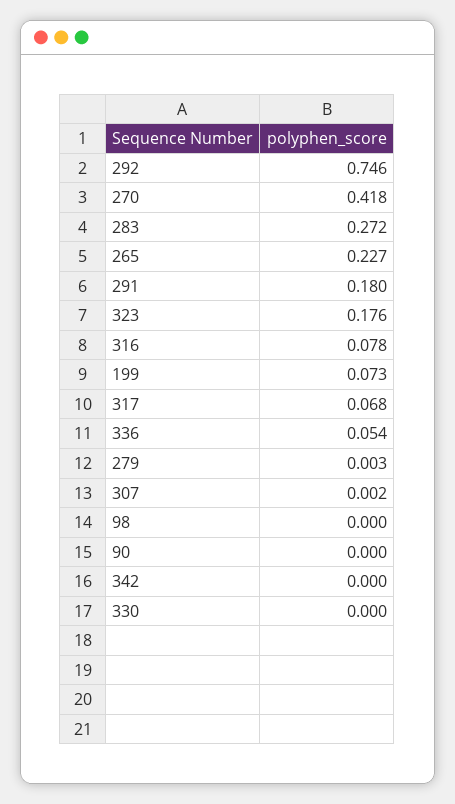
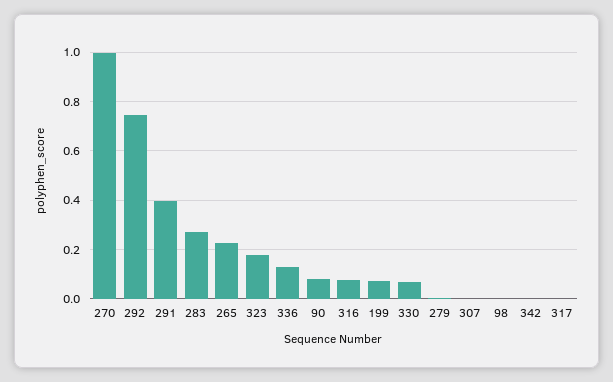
270: 0.418 -> 1
291: 0.18 -> 0.4
317: 0.068 -> 0
336: 0.054 -> 0.125
90: 0 -> 0.075
330: 0 -> 0.075

